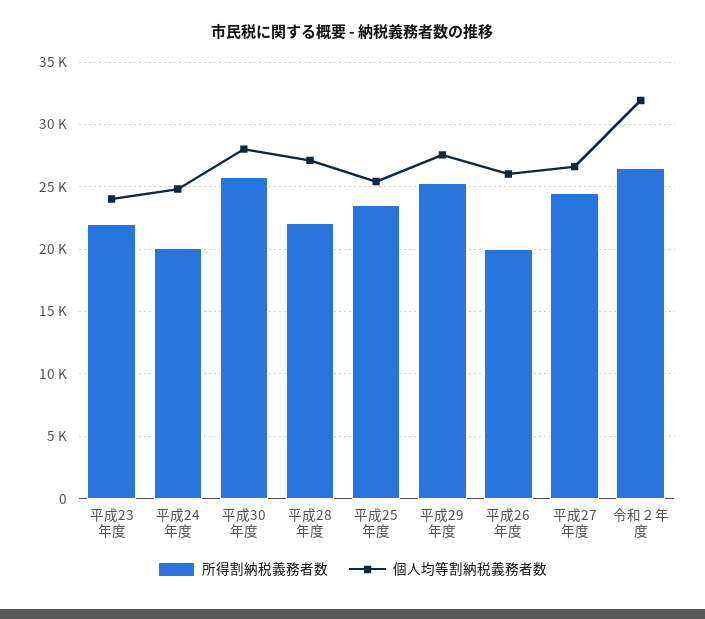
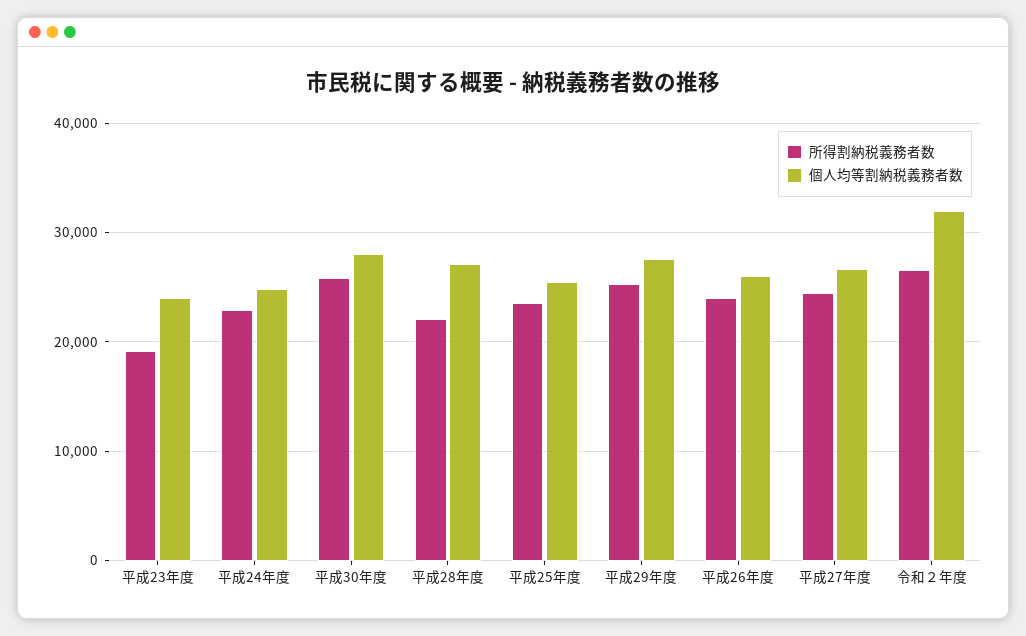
所得割納税義務者数, 平成23年度: 22000 -> 19000
所得割納税義務者数, 平成24年度: 20000 -> 23000
所得割納税義務者数, 平成26年度: 20000 -> 24000

